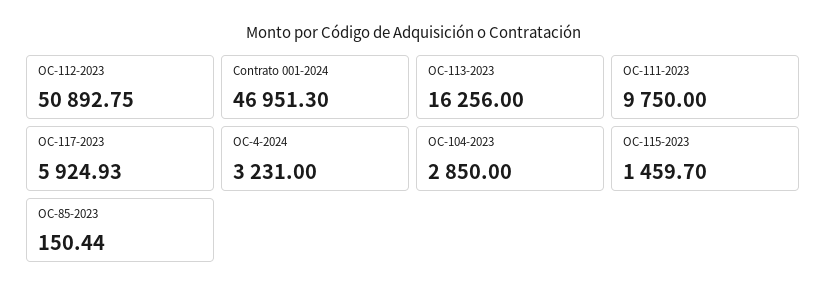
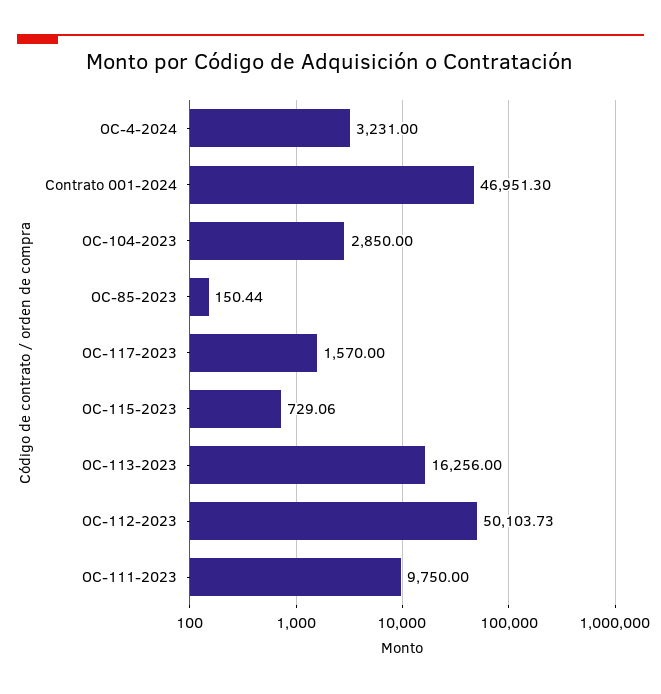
OC-112-2023: 50892.75 -> 50103.73
OC-117-2023: 5924.93 -> 1570
OC-115-2023: 1459.7 -> 729.06

